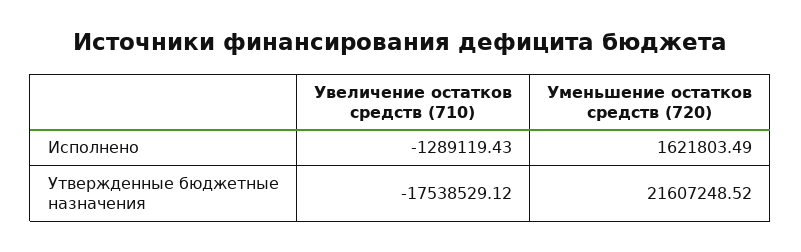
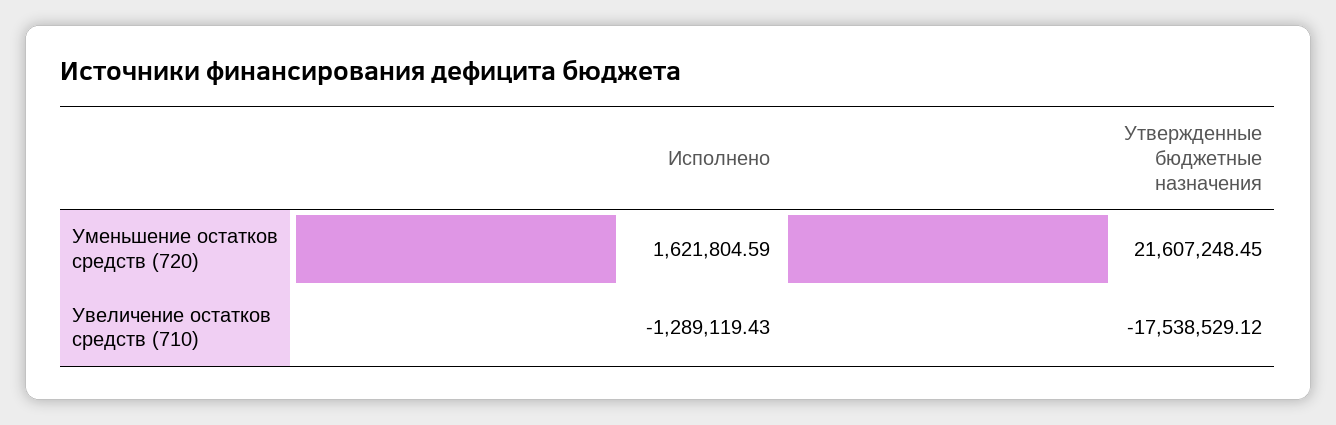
Уменьшение остатков средств (720), Исполнено: 1621803.49 -> 1621804.59
Уменьшение остатков средств (720), Утвержденные бюджетные назначения: 21607248.52 -> 21607248.45

